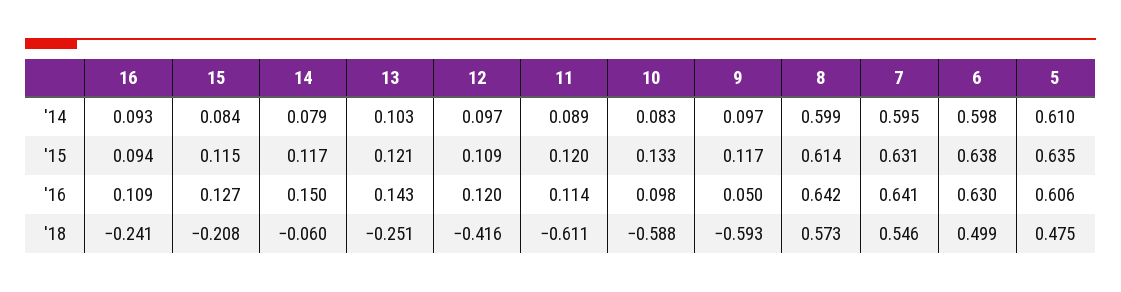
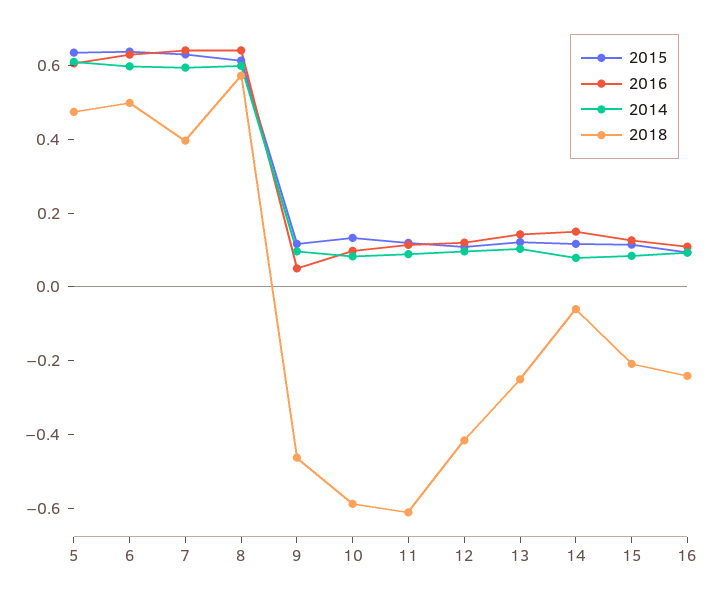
'18, 9: -0.593 -> -0.45
'18, 7: 0.546 -> 0.4

